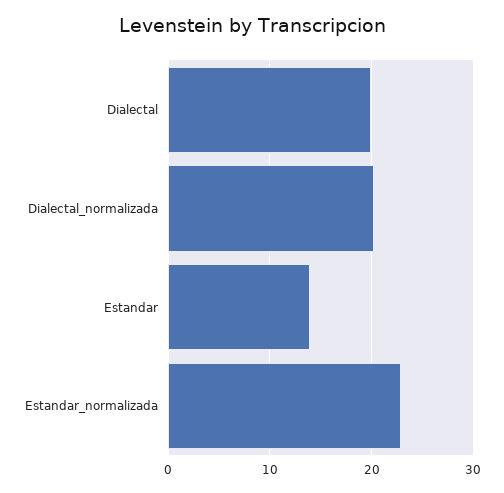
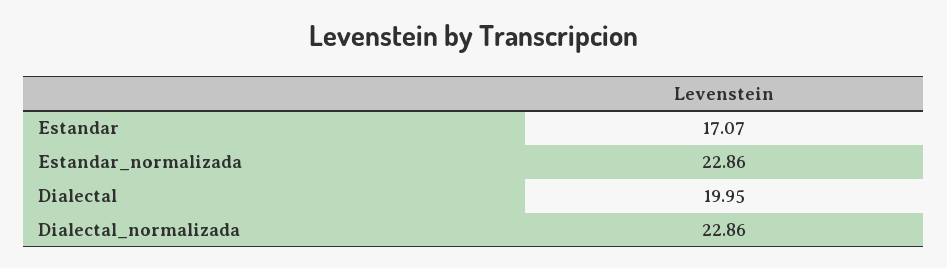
Dialectal_normalizada: 20 -> 22.86
Estandar: 14 -> 17.07

